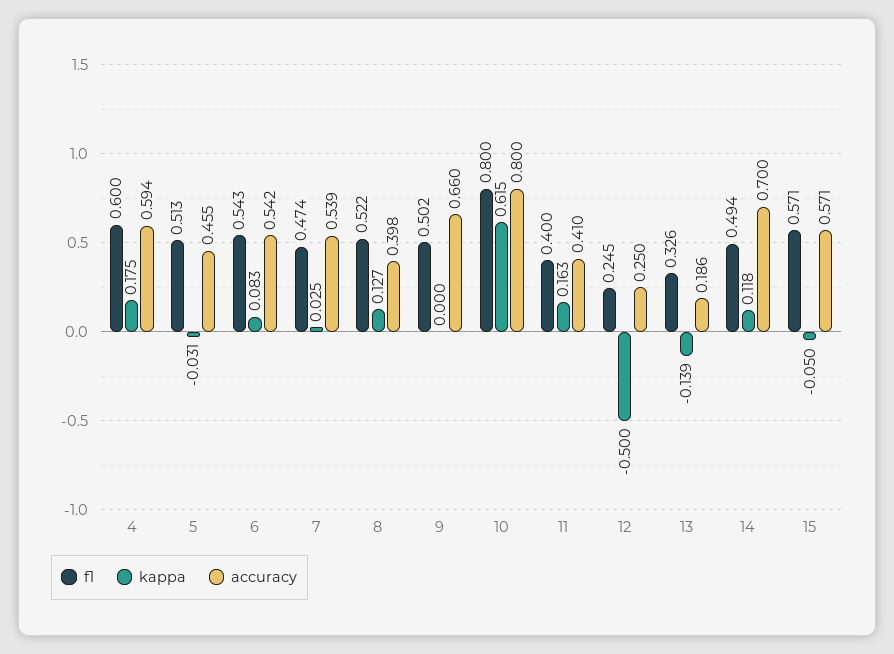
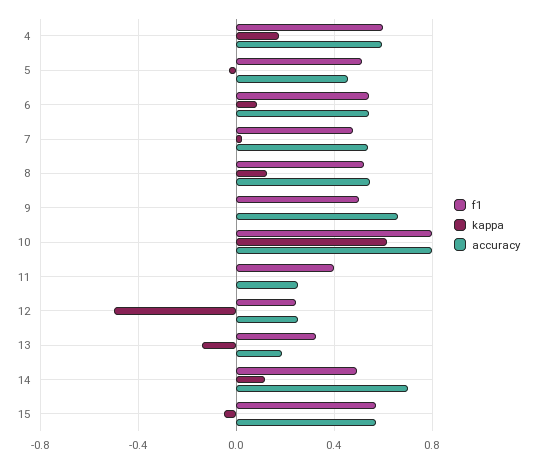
accuracy, 8: 0.398 -> 0.55
kappa, 11: 0.163 -> 0
accuracy, 11: 0.41 -> 0.25

